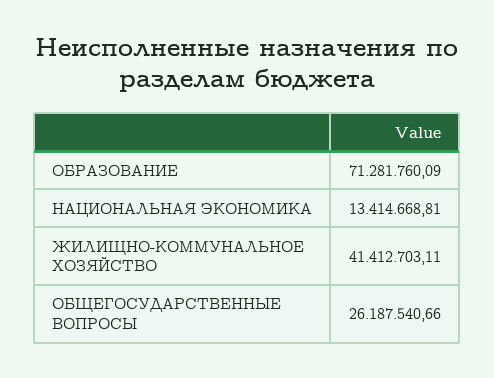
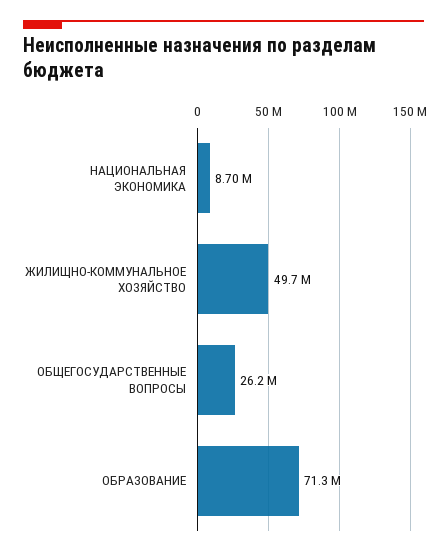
НАЦИОНАЛЬНАЯ ЭКОНОМИКА: 13414668.81 -> 8700000
ЖИЛИЩНО-КОММУНАЛЬНОЕ ХОЗЯЙСТВО: 41412703.11 -> 49700000

